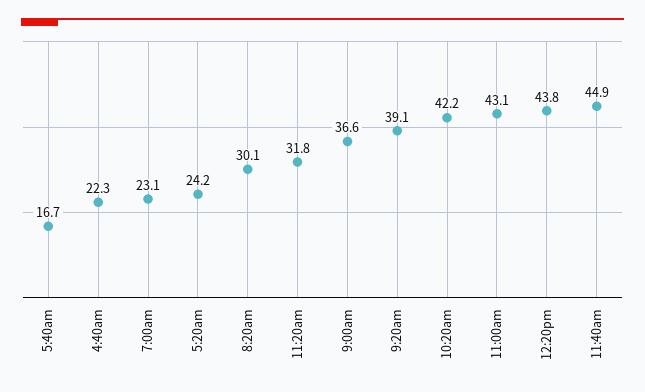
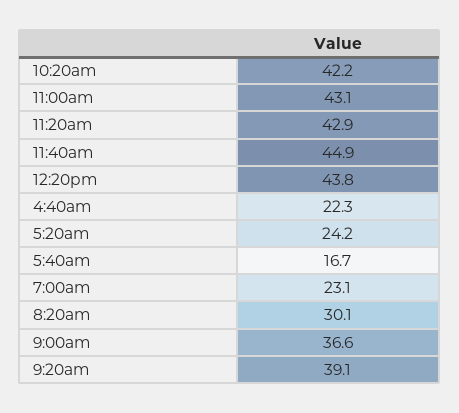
11:20am: 31.8 -> 42.9

